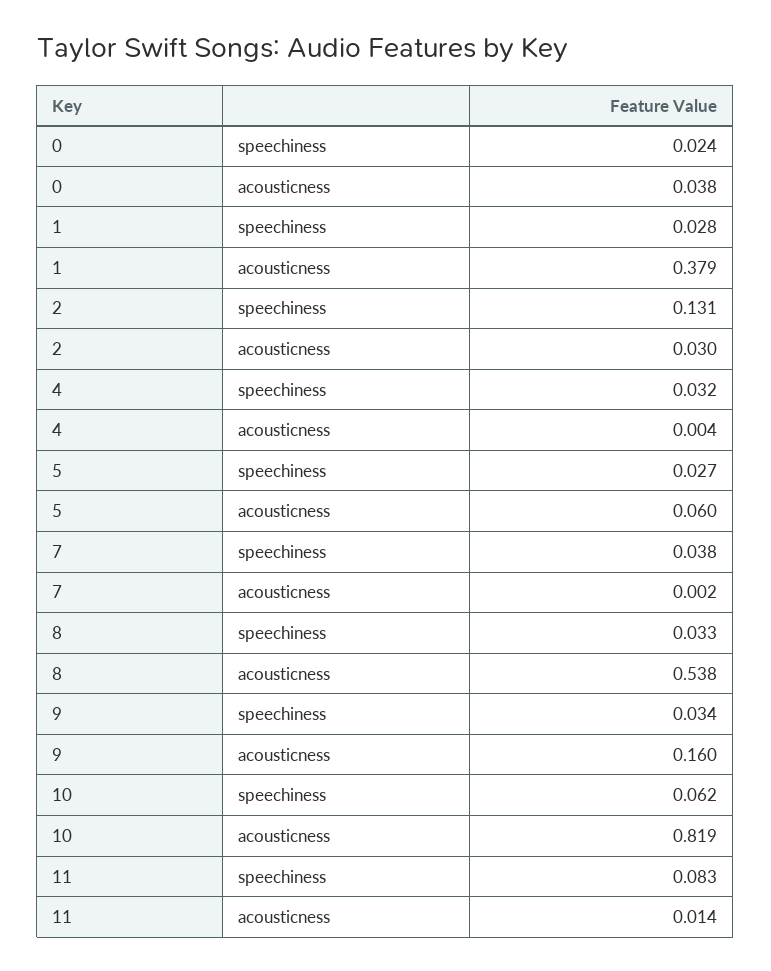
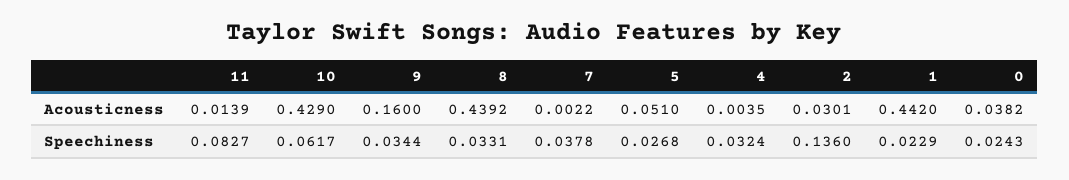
1, speechiness: 0.028 -> 0.0229
1, acousticness: 0.379 -> 0.442
2, speechiness: 0.131 -> 0.136
5, acousticness: 0.06 -> 0.051
8, acousticness: 0.538 -> 0.4392
10, acousticness: 0.819 -> 0.429

